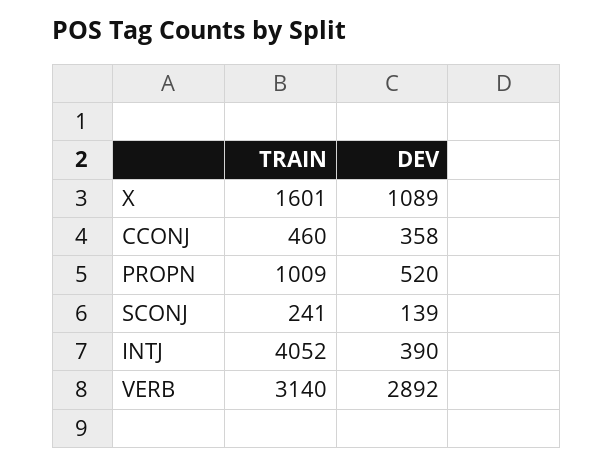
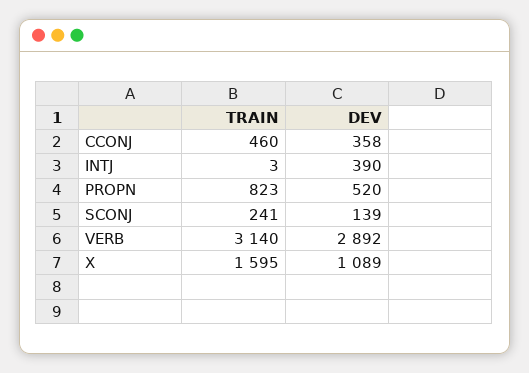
TRAIN, X: 1601 -> 1595
TRAIN, PROPN: 1009 -> 823
TRAIN, INTJ: 4052 -> 3

